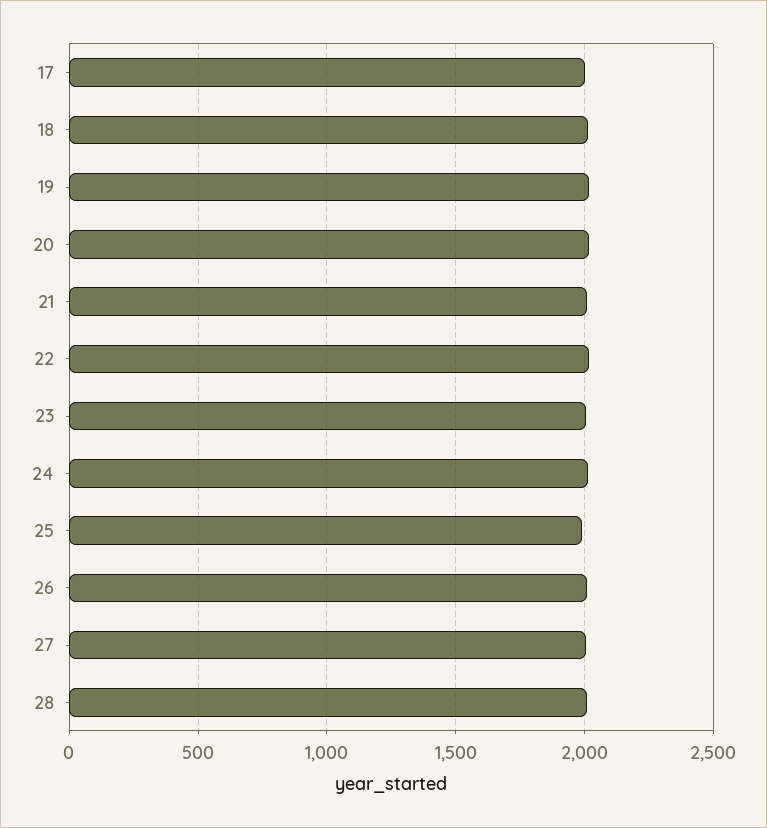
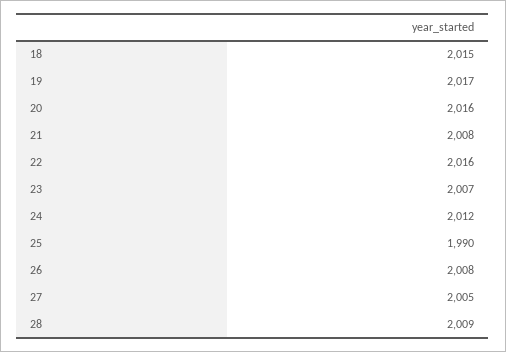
17: 2000 -> none

